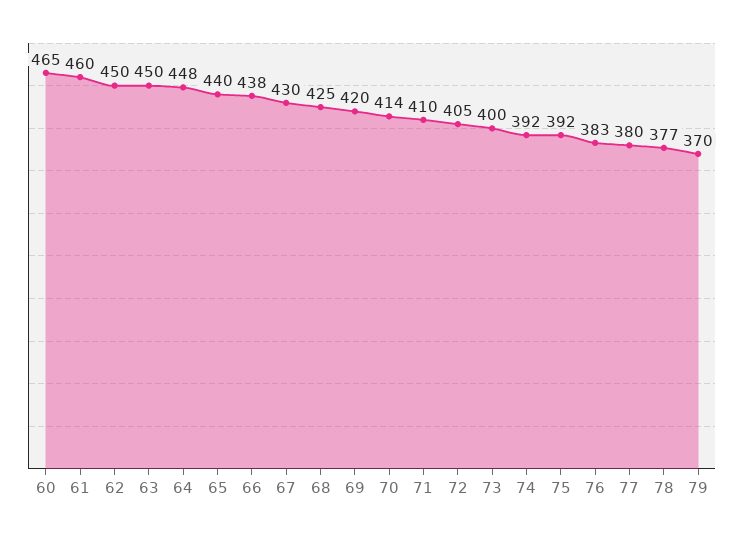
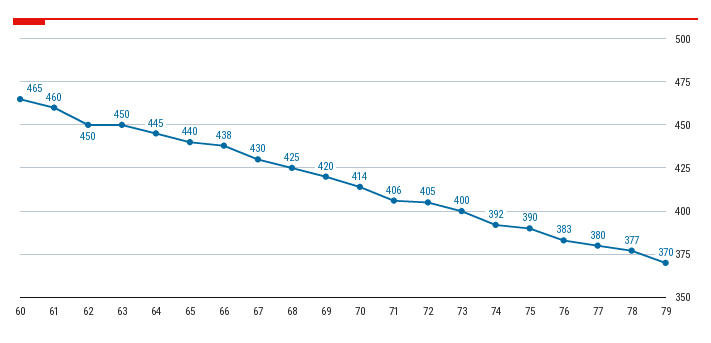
64: 448 -> 445
71: 410 -> 406
75: 392 -> 390

